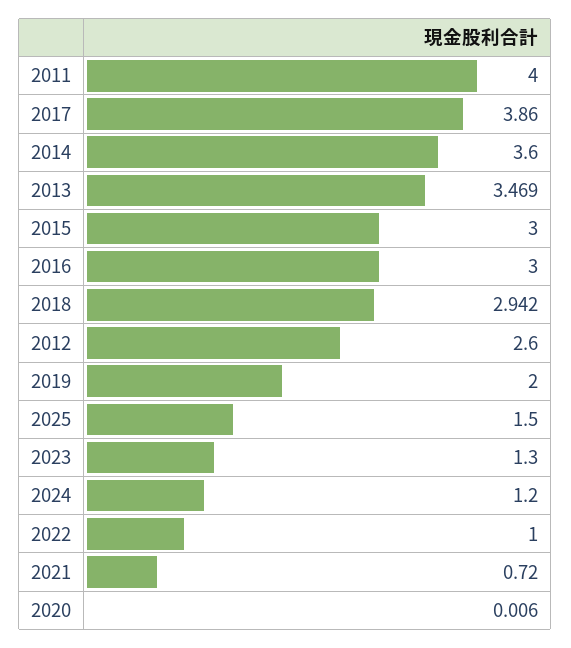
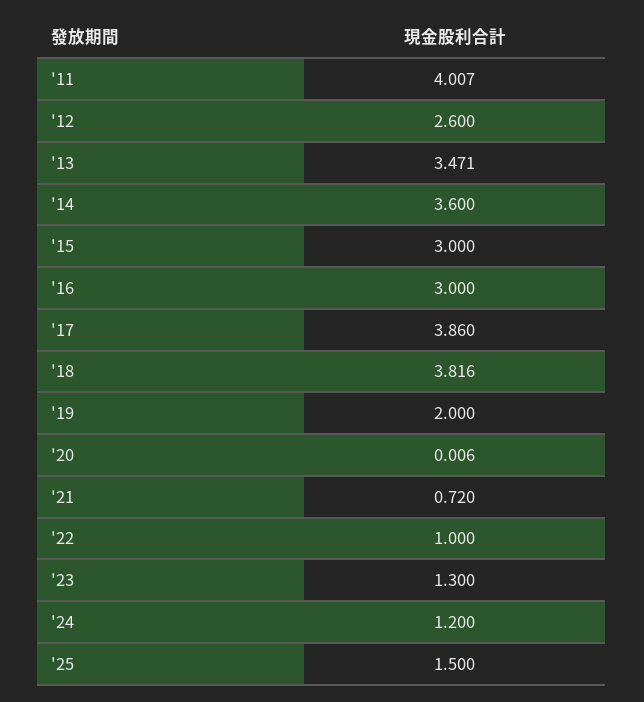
2011: 4 -> 4.007
2013: 3.469 -> 3.471
2018: 2.942 -> 3.816

